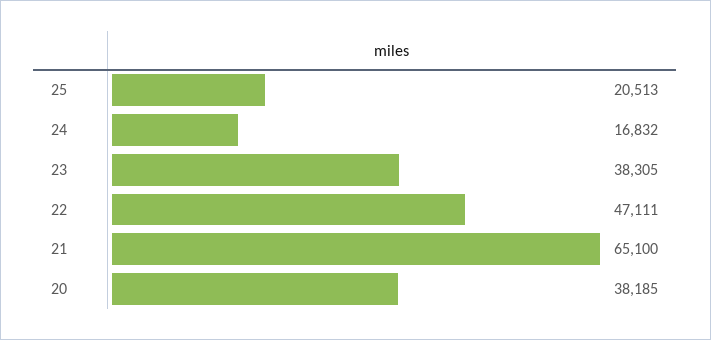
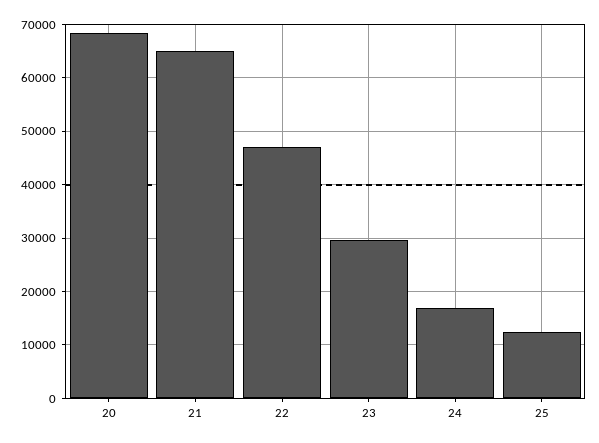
25: 20513 -> 12000
23: 38305 -> 30000
20: 38185 -> 68000

